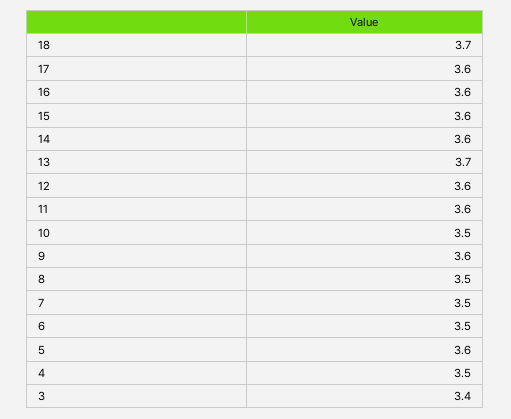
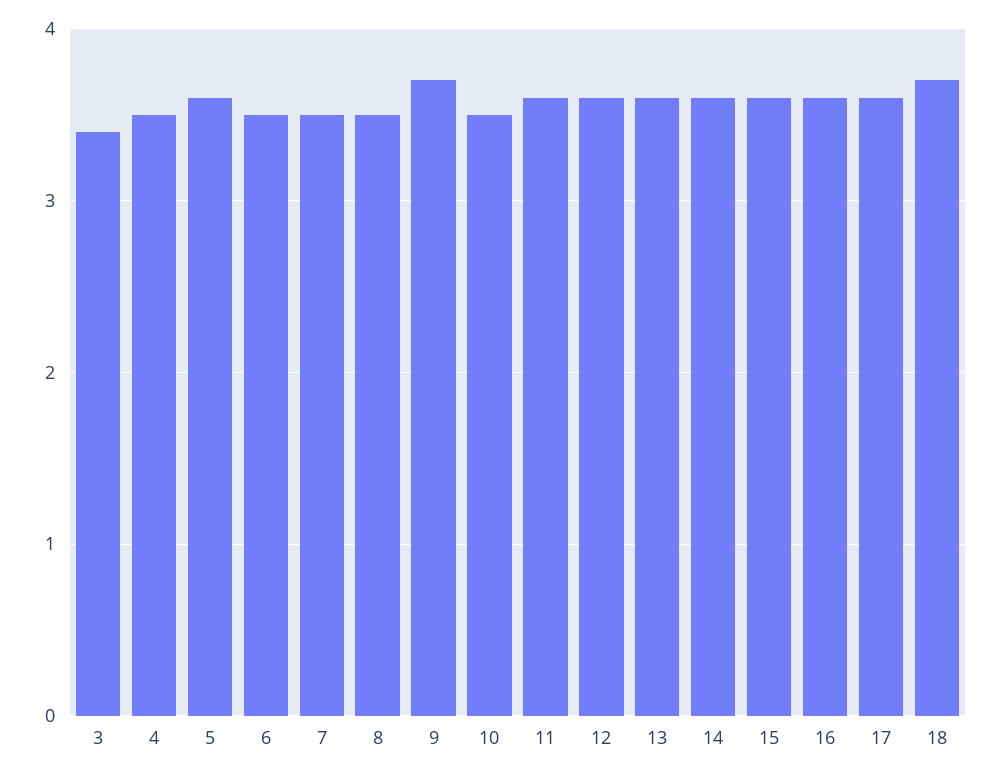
13: 3.7 -> 3.6
9: 3.6 -> 3.7

